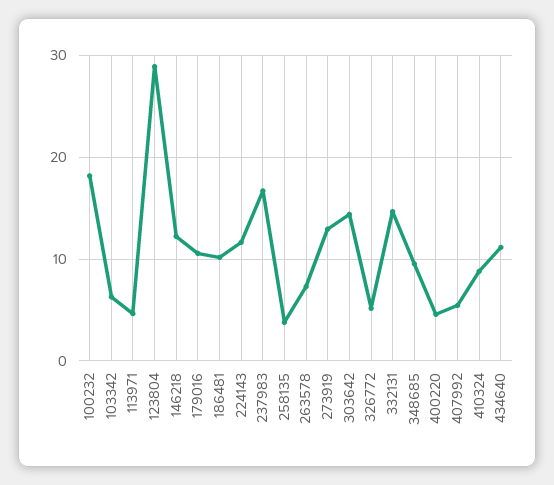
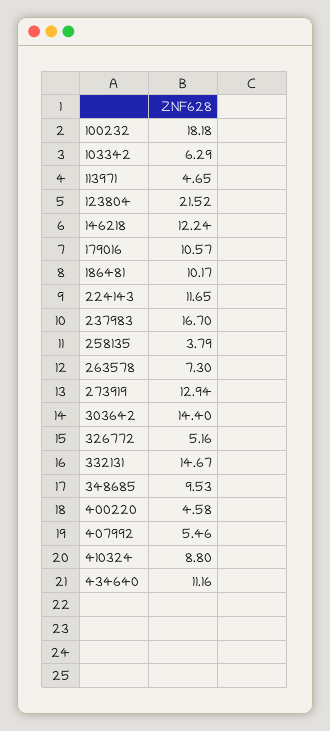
123804: 29 -> 21.52

